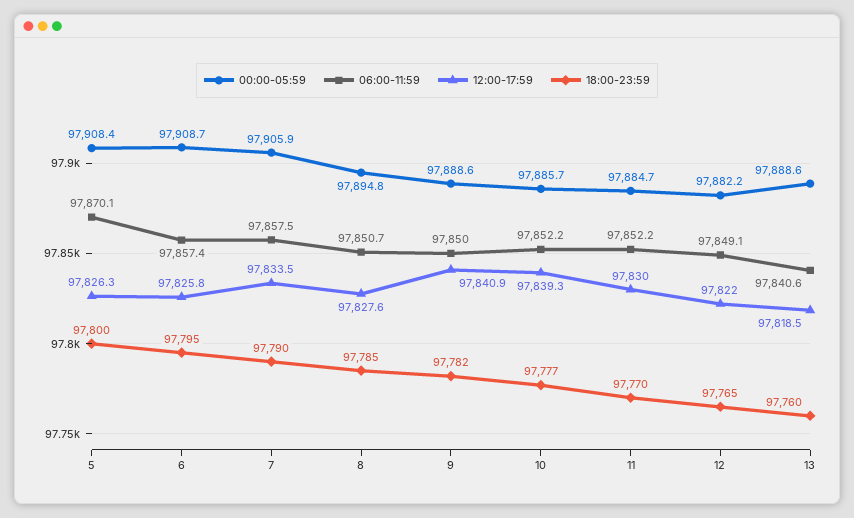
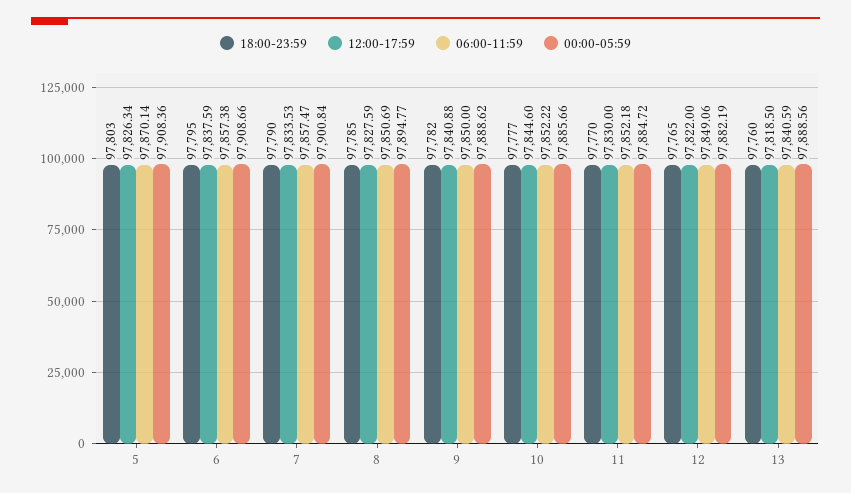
18:00-23:59, 5: 97800 -> 97803
12:00-17:59, 6: 97825.8 -> 97837.59
00:00-05:59, 7: 97905.9 -> 97900.84
12:00-17:59, 10: 97839.3 -> 97844.6

